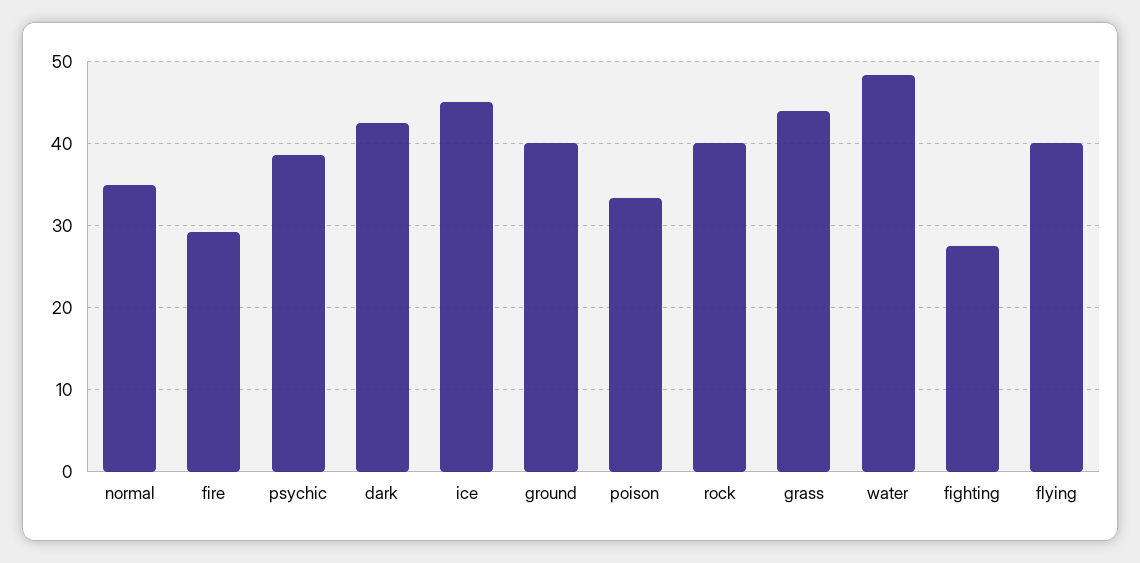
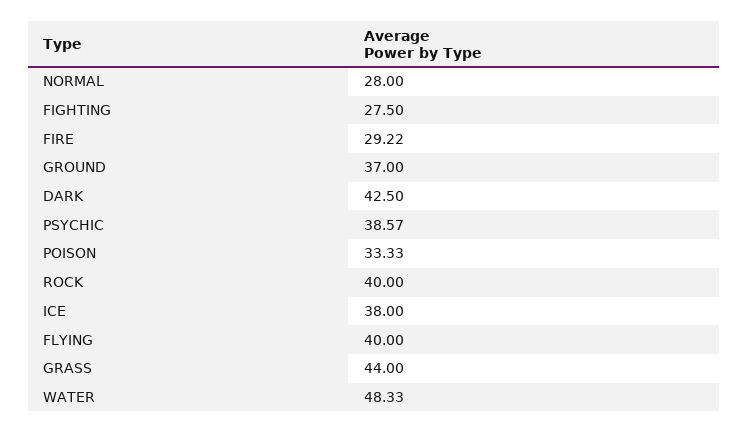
normal: 35 -> 28
ice: 45 -> 38
ground: 40 -> 37

